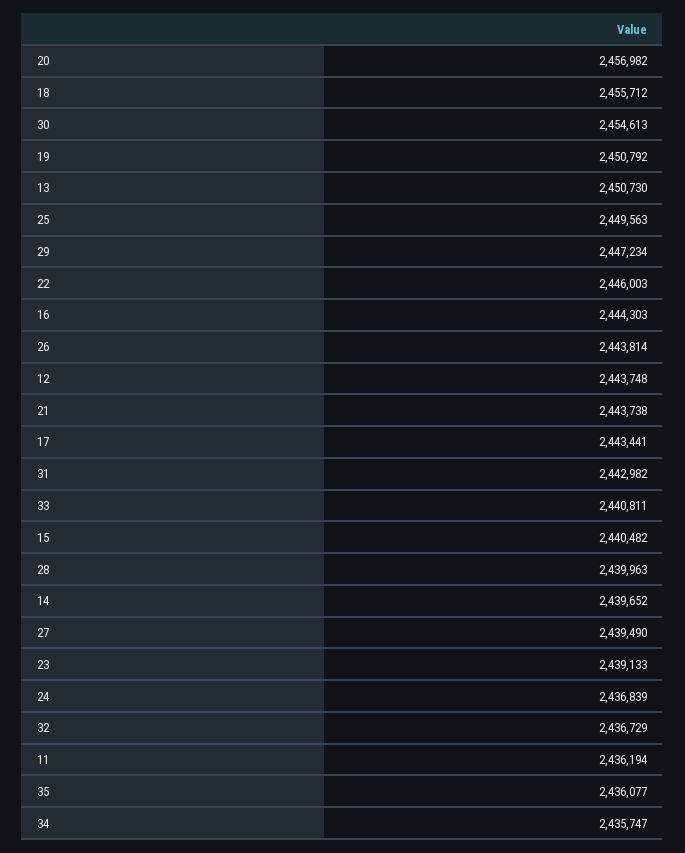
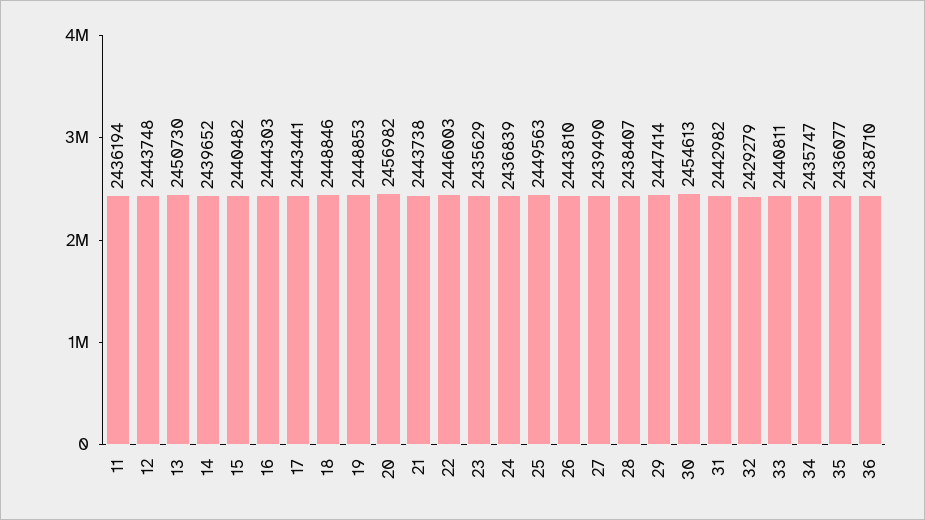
18: 2455712 -> 2448846
19: 2450792 -> 2448853
29: 2447234 -> 2447414
26: 2443814 -> 2443810
28: 2439963 -> 2438407
23: 2439133 -> 2435629
32: 2436729 -> 2429279
36: none -> 2438710

